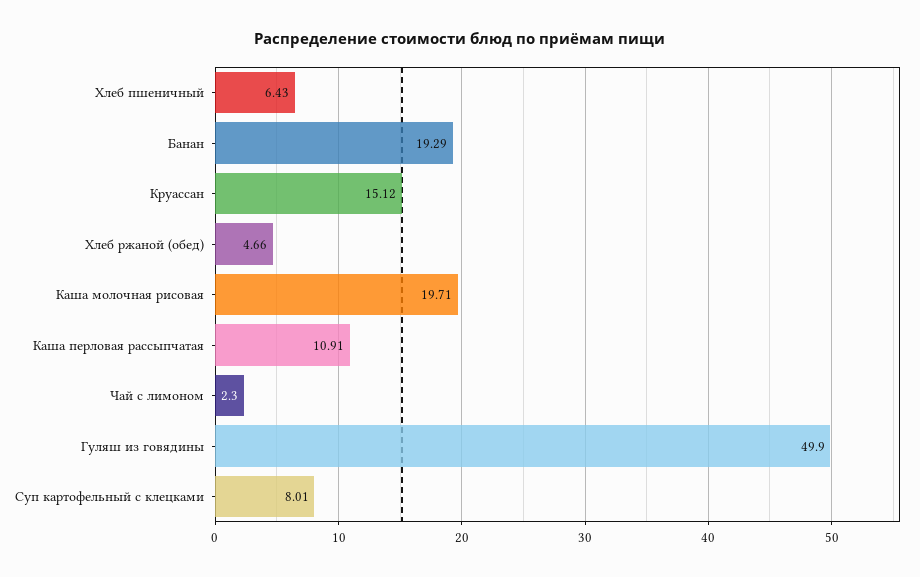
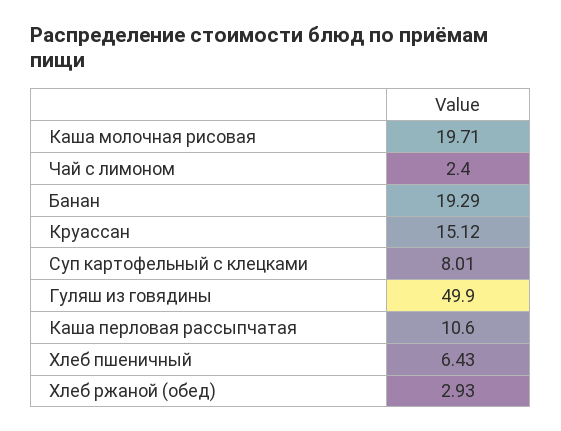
Хлеб ржаной (обед): 4.66 -> 2.93
Каша перловая рассыпчатая: 10.91 -> 10.6
Чай с лимоном: 2.3 -> 2.4

